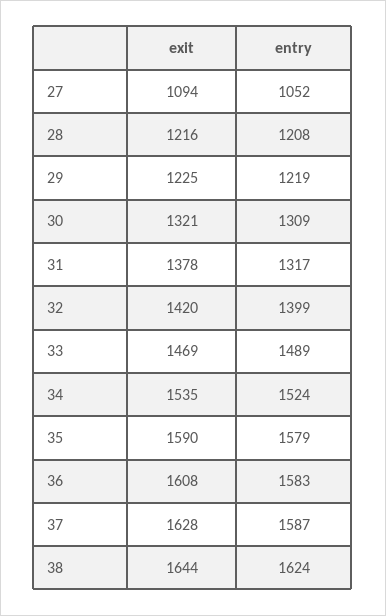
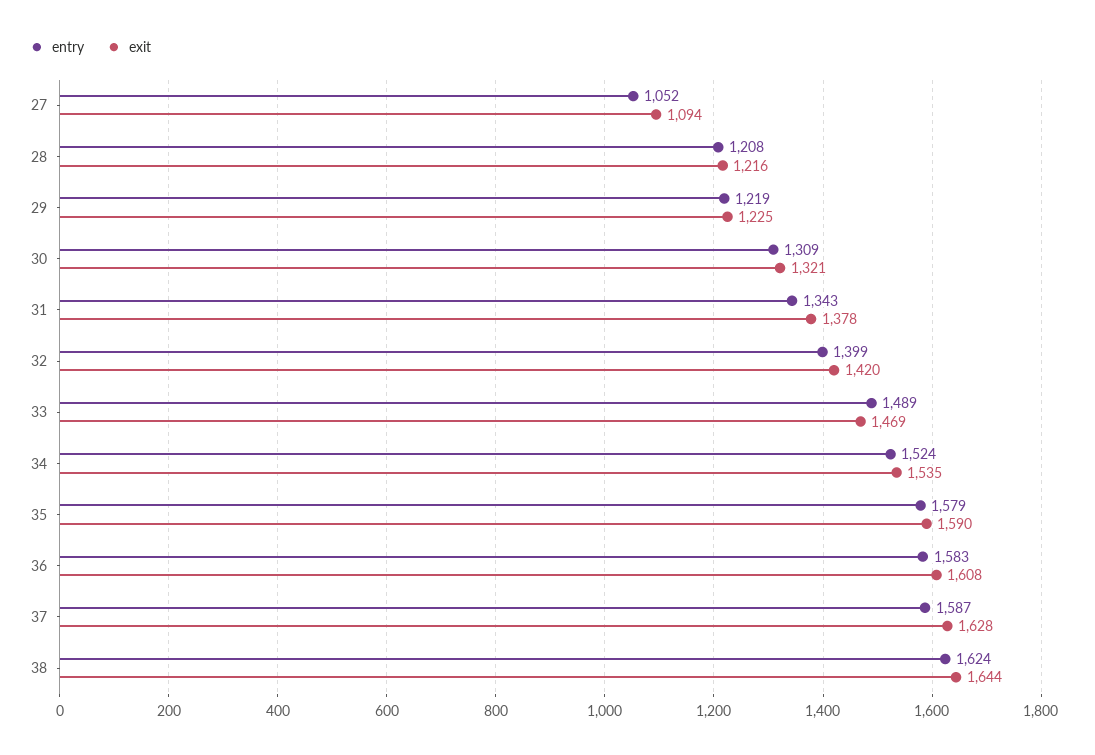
entry, 31: 1317 -> 1343

